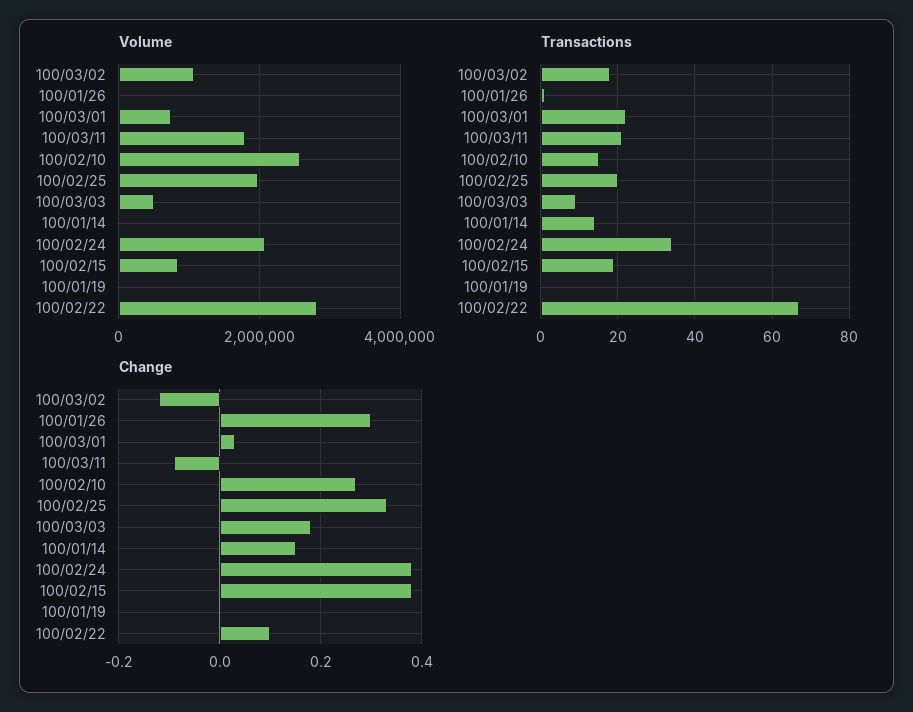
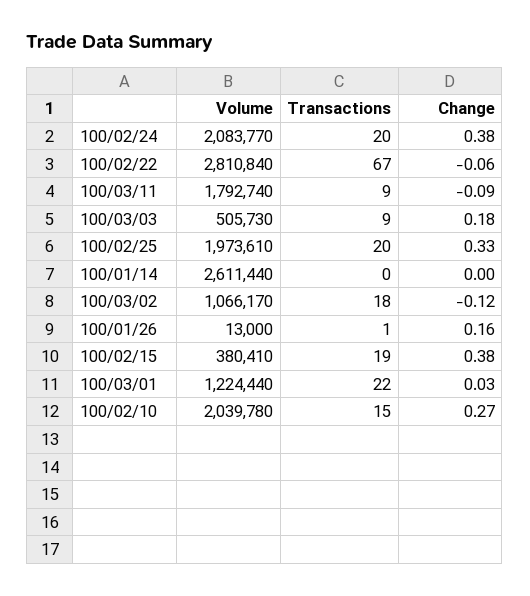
Volume, 100/03/01: 800000 -> 1224440
Volume, 100/02/10: 2600000 -> 2039780
Volume, 100/01/14: 0 -> 2611440
Volume, 100/02/15: 800000 -> 380410
Volume, 100/01/19: 0 -> none
Transactions, 100/03/11: 20 -> 9
Transactions, 100/01/14: 15 -> 0
Transactions, 100/02/24: 35 -> 20
Transactions, 100/01/19: 0 -> none
Change, 100/01/26: 0.3 -> 0.16
Change, 100/01/14: 0.15 -> 0
Change, 100/01/19: 0 -> none
Change, 100/02/22: 0.1 -> -0.06

